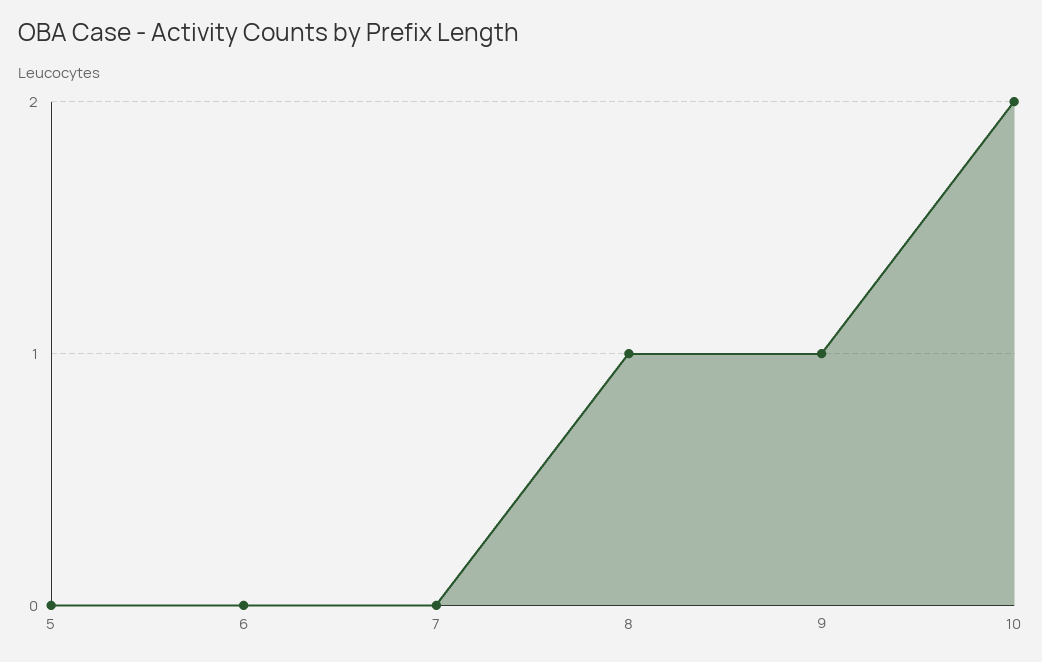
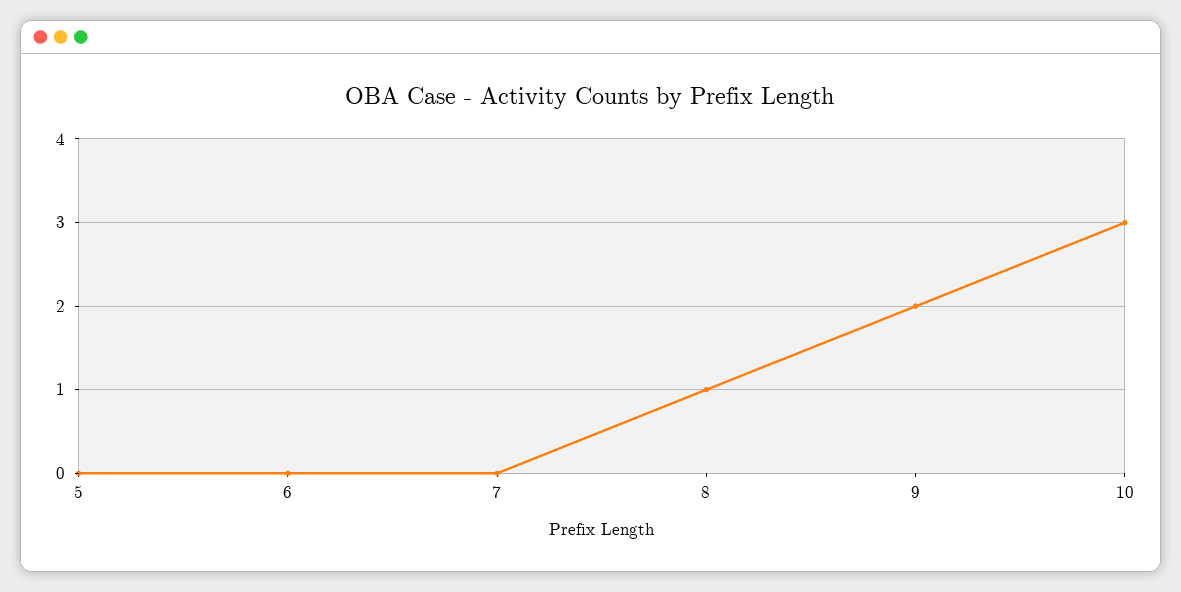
9: 1 -> 2
10: 2 -> 3

